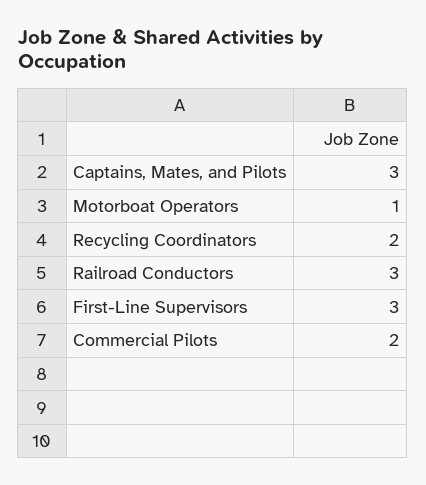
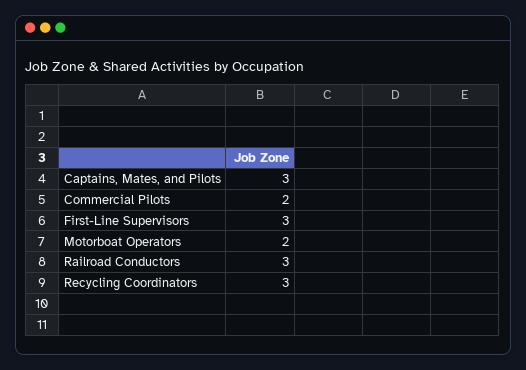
Motorboat Operators: 1 -> 2
Recycling Coordinators: 2 -> 3

